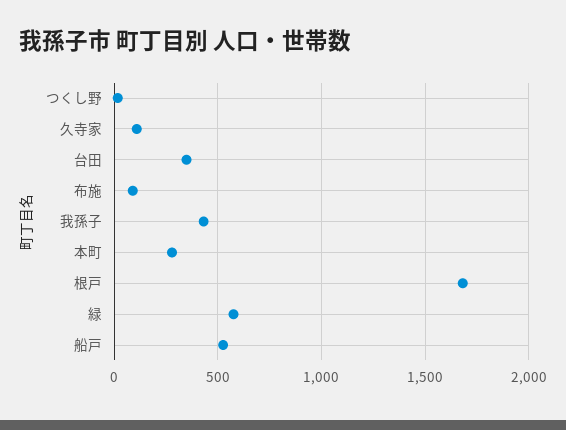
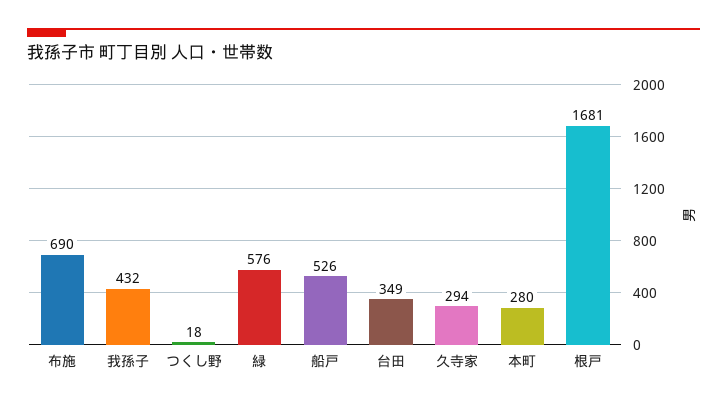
久寺家: 100 -> 294
布施: 100 -> 690

